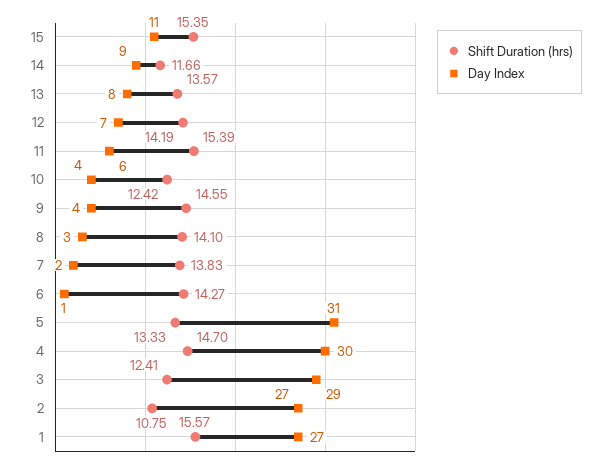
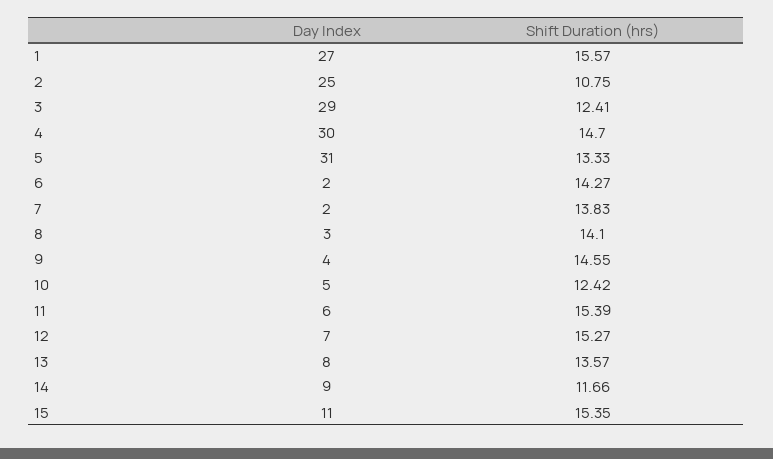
Shift Duration (hrs), 12: 14.19 -> 15.27
Day Index, 10: 4 -> 5
Day Index, 6: 1 -> 2
Day Index, 2: 27 -> 25

